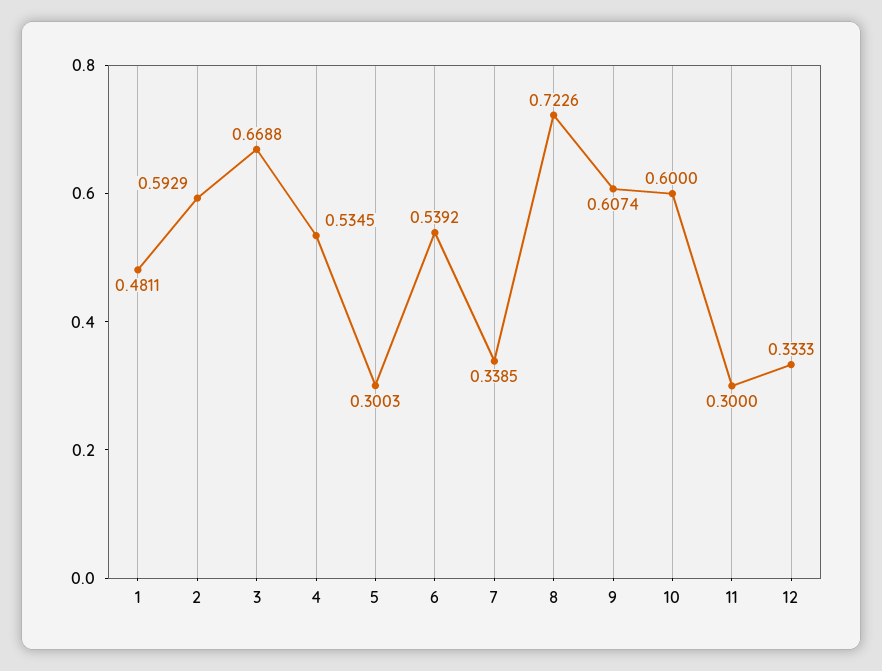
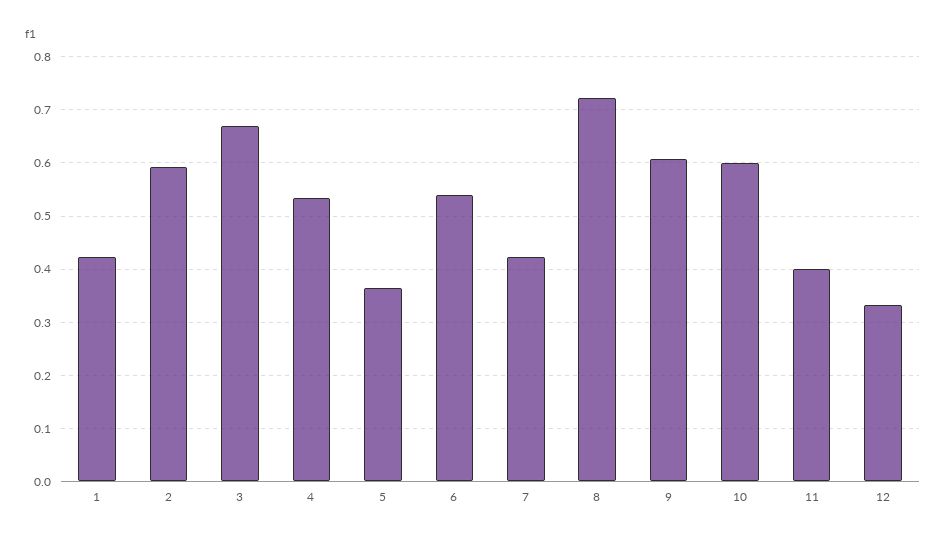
1: 0.4811 -> 0.42
5: 0.3003 -> 0.36
7: 0.3385 -> 0.42
11: 0.3 -> 0.4

